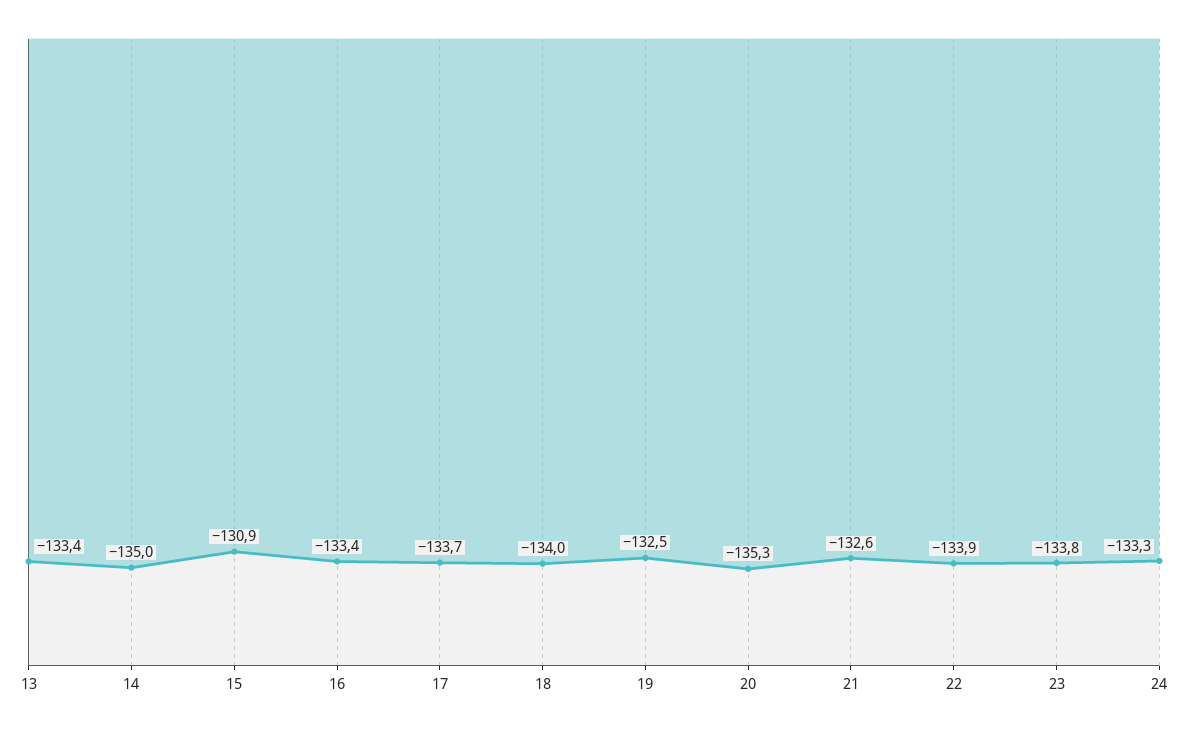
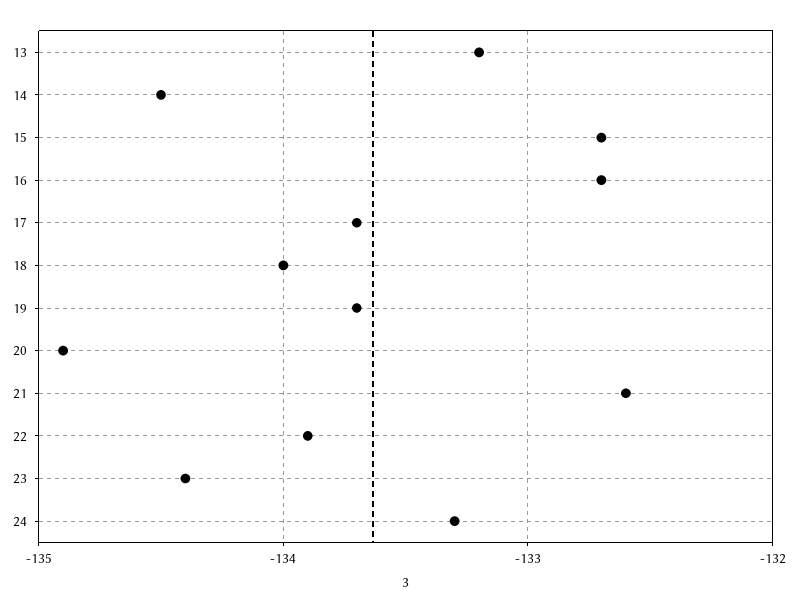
13: -133.4 -> -133.2
14: -135 -> -134.5
15: -130.9 -> -132.7
16: -133.4 -> -132.7
19: -132.5 -> -133.7
20: -135.3 -> -134.9
23: -133.8 -> -134.4

